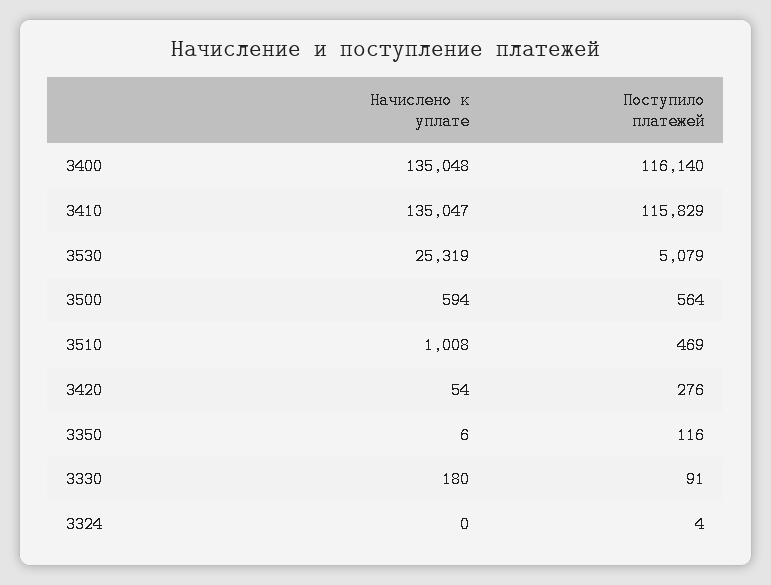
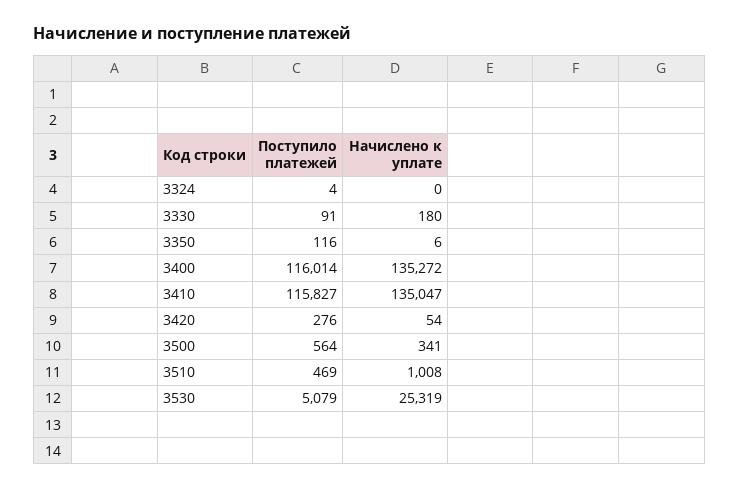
Начислено к уплате, 3400: 135048 -> 135272
Поступило платежей, 3400: 116140 -> 116014
Поступило платежей, 3410: 115829 -> 115827
Начислено к уплате, 3500: 594 -> 341

